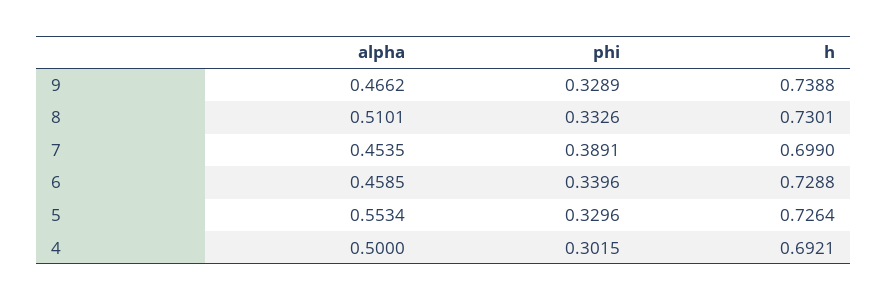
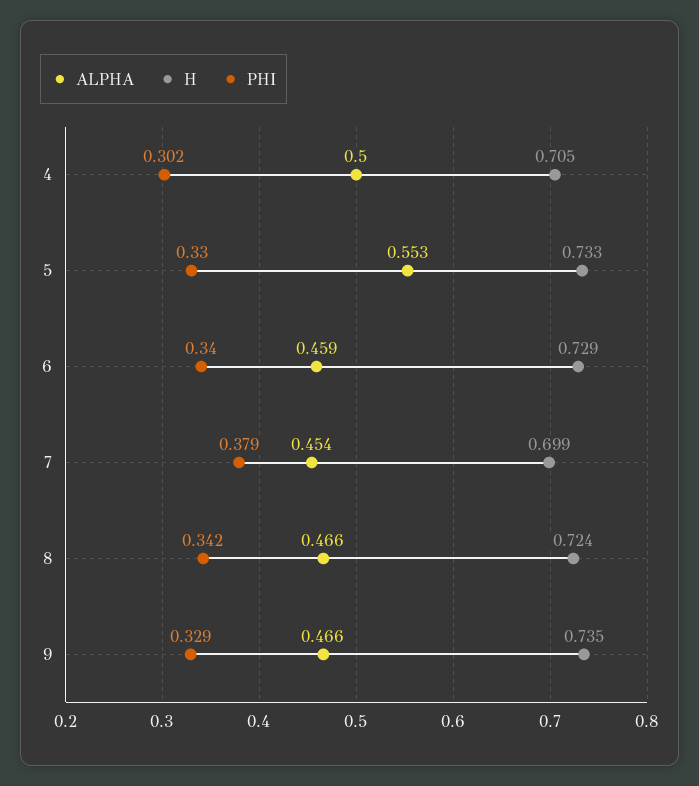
h, 9: 0.7388 -> 0.735
alpha, 8: 0.5101 -> 0.466
phi, 8: 0.3326 -> 0.342
h, 8: 0.7301 -> 0.724
phi, 7: 0.3891 -> 0.379
h, 5: 0.7264 -> 0.733
h, 4: 0.6921 -> 0.705

